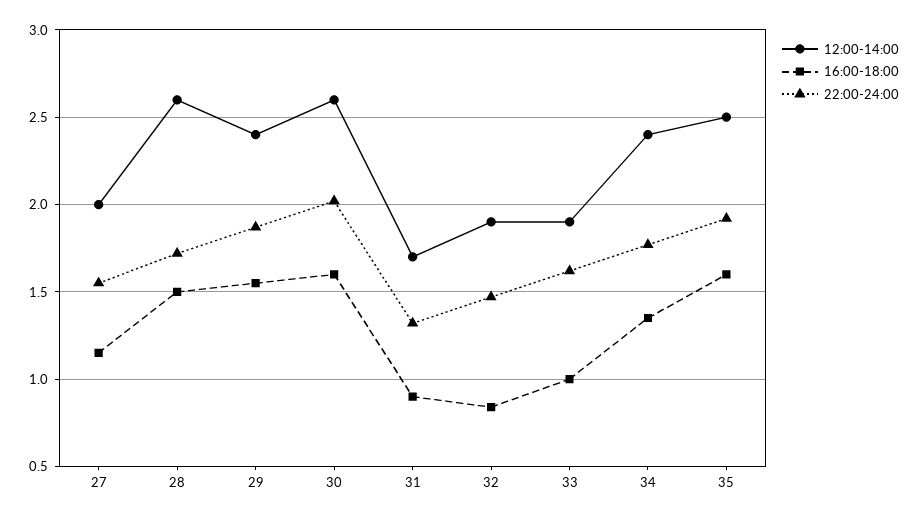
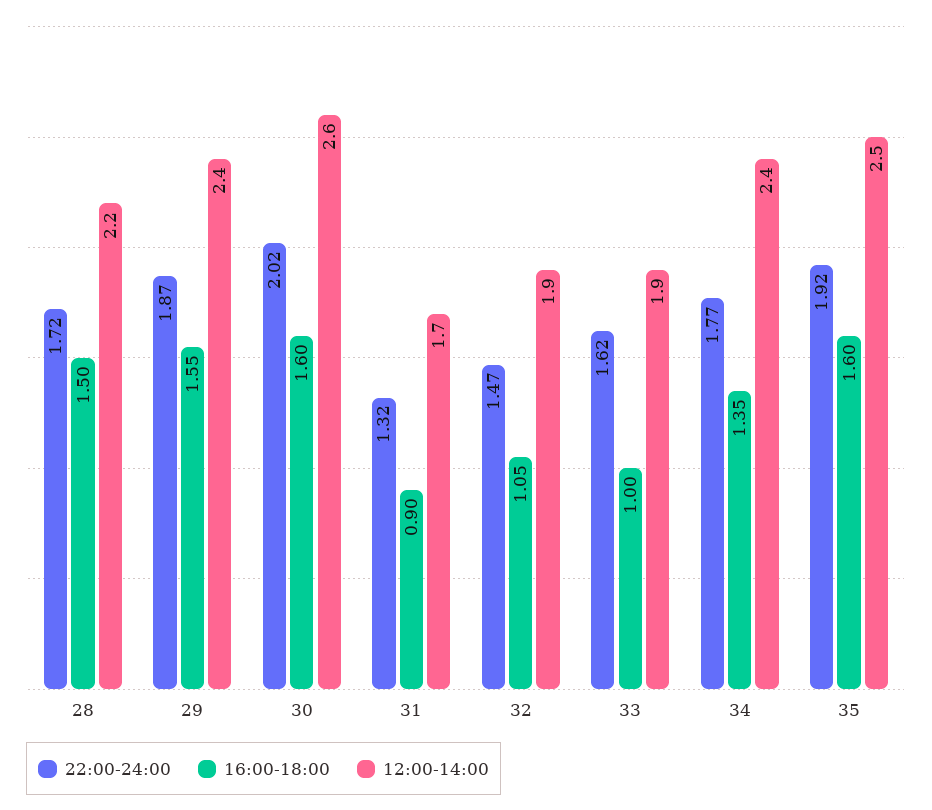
12:00-14:00, 27: 2 -> none
16:00-18:00, 27: 1.15 -> none
22:00-24:00, 27: 1.55 -> none
12:00-14:00, 28: 2.6 -> 2.2
16:00-18:00, 32: 0.85 -> 1.05

